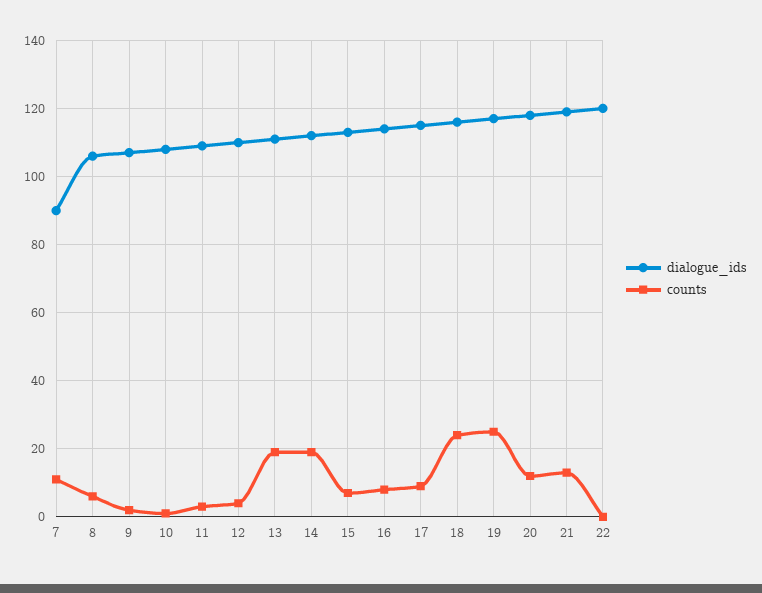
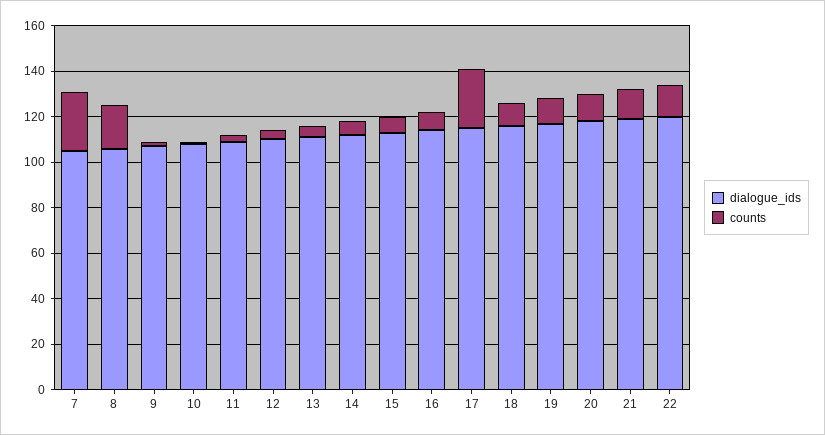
dialogue_ids, 7: 90 -> 105
counts, 7: 10 -> 25
counts, 8: 5 -> 20
counts, 13: 20 -> 5
counts, 14: 20 -> 5
counts, 17: 10 -> 25
counts, 18: 25 -> 10
counts, 19: 25 -> 10
counts, 22: 0 -> 15

